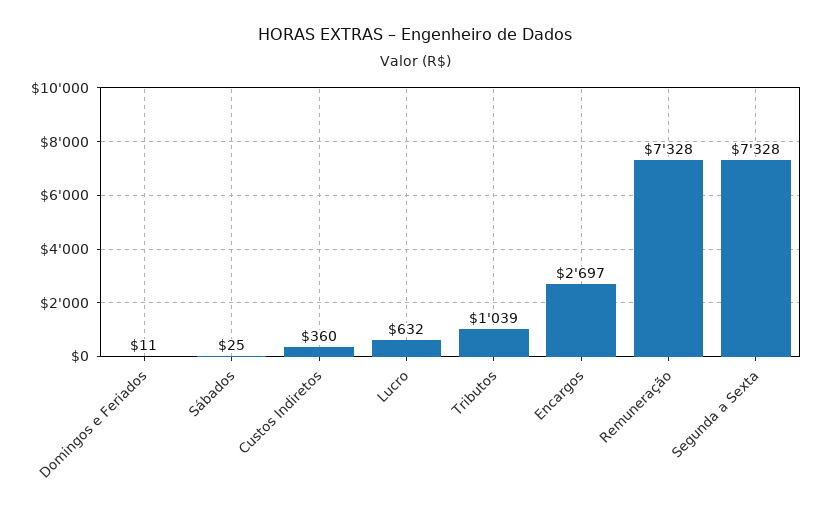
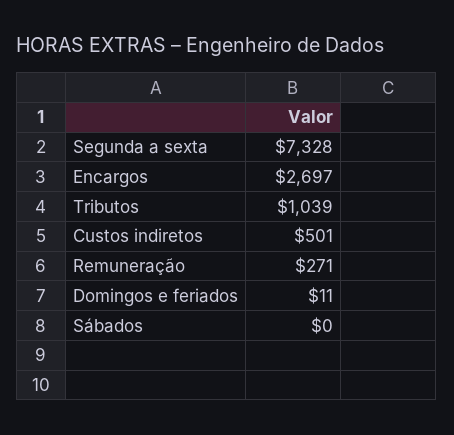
Sábados: 25 -> 0
Custos Indiretos: 360 -> 501
Lucro: 632 -> none
Remuneração: 7328 -> 271

